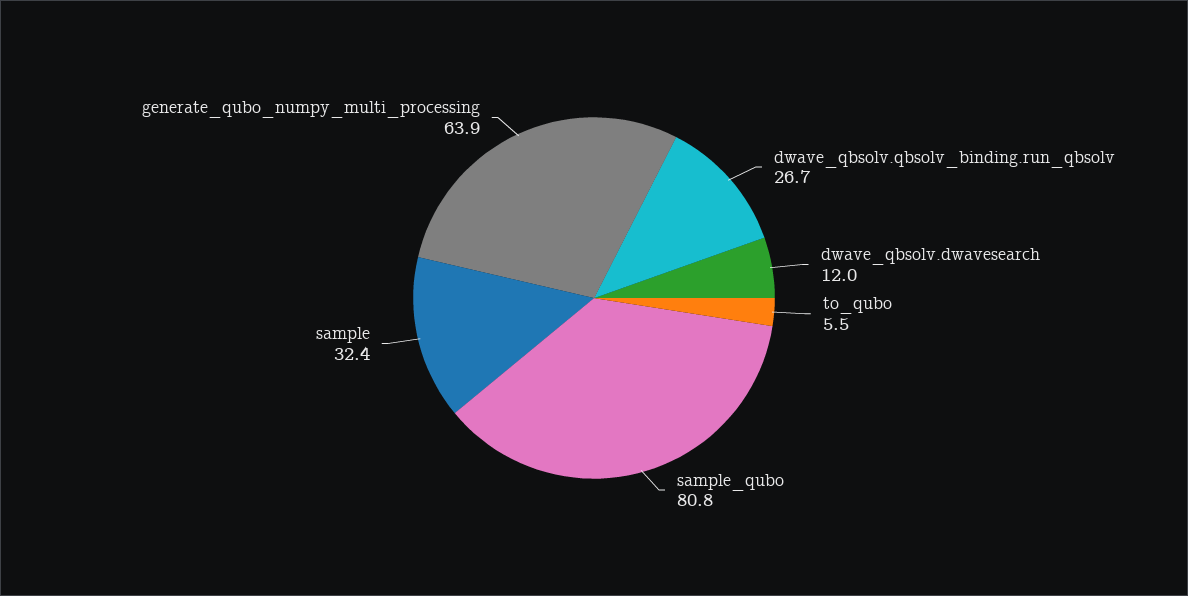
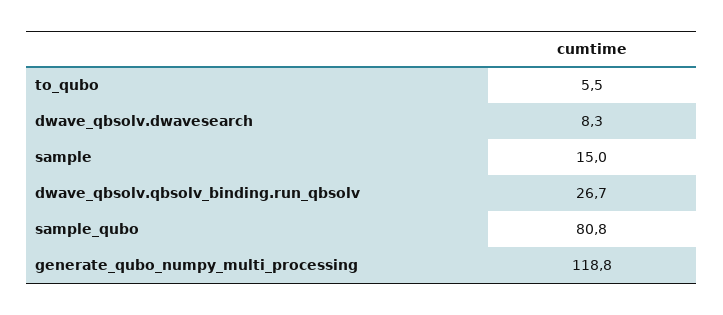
dwave_qbsolv.dwavesearch: 12 -> 8.3
sample: 32.4 -> 15
generate_qubo_numpy_multi_processing: 63.9 -> 118.8

